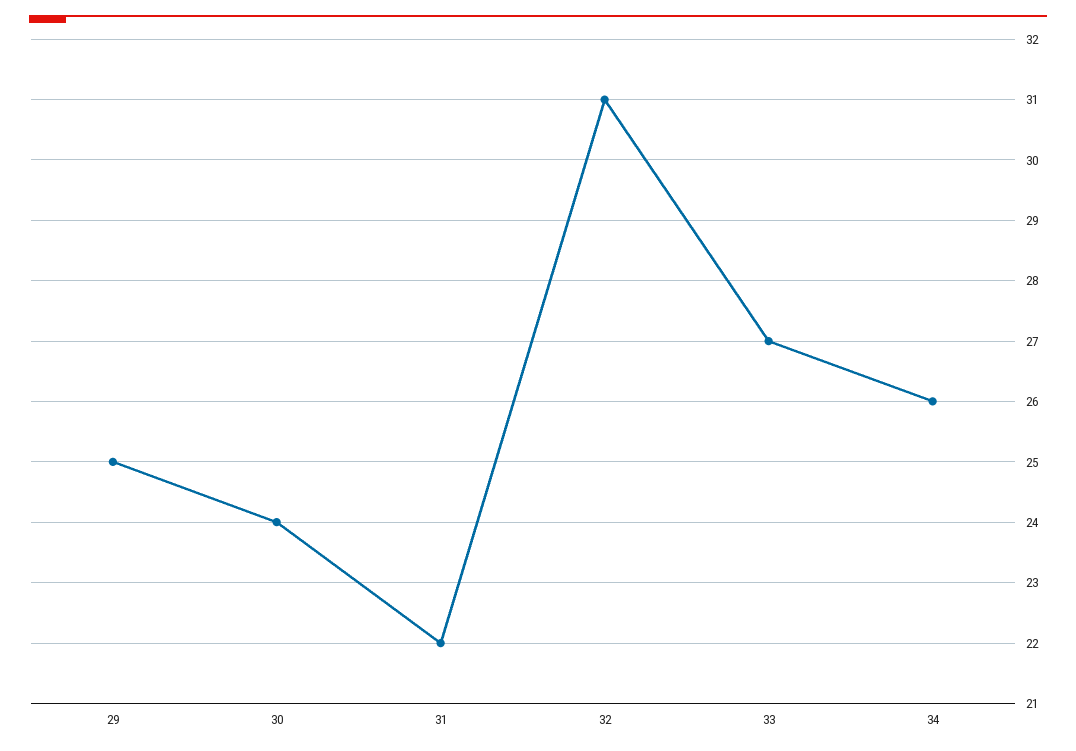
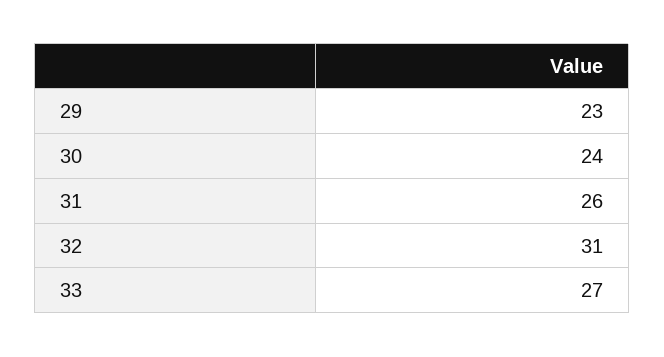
29: 25 -> 23
31: 22 -> 26
34: 26 -> none

